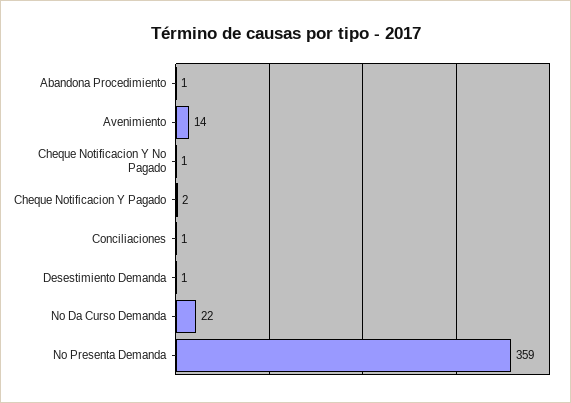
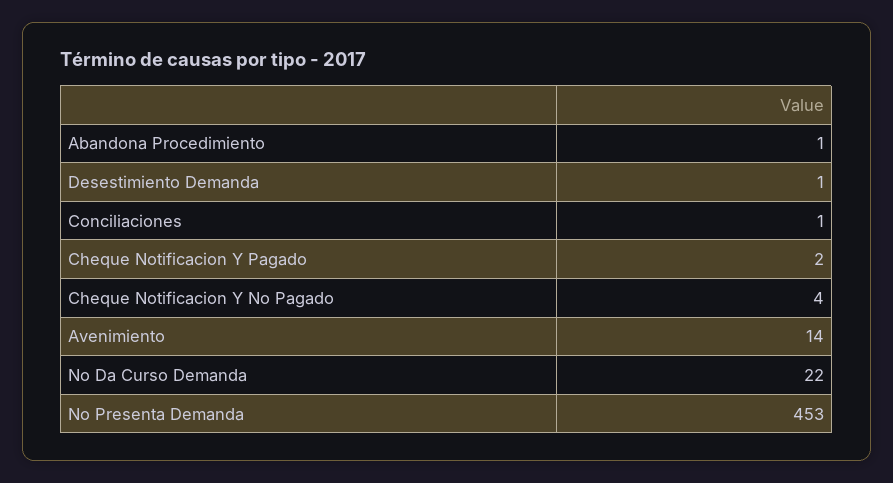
Cheque Notificacion Y No Pagado: 1 -> 4
No Presenta Demanda: 359 -> 453

